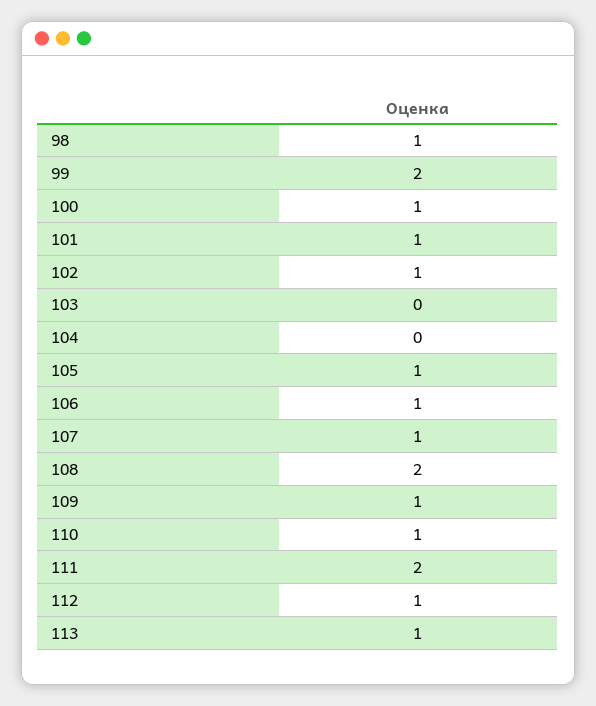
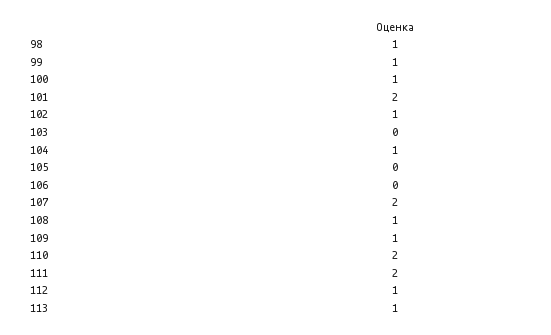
99: 2 -> 1
101: 1 -> 2
104: 0 -> 1
105: 1 -> 0
106: 1 -> 0
107: 1 -> 2
108: 2 -> 1
110: 1 -> 2

